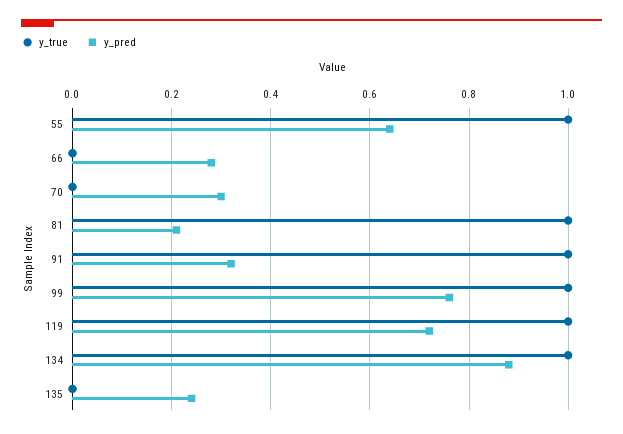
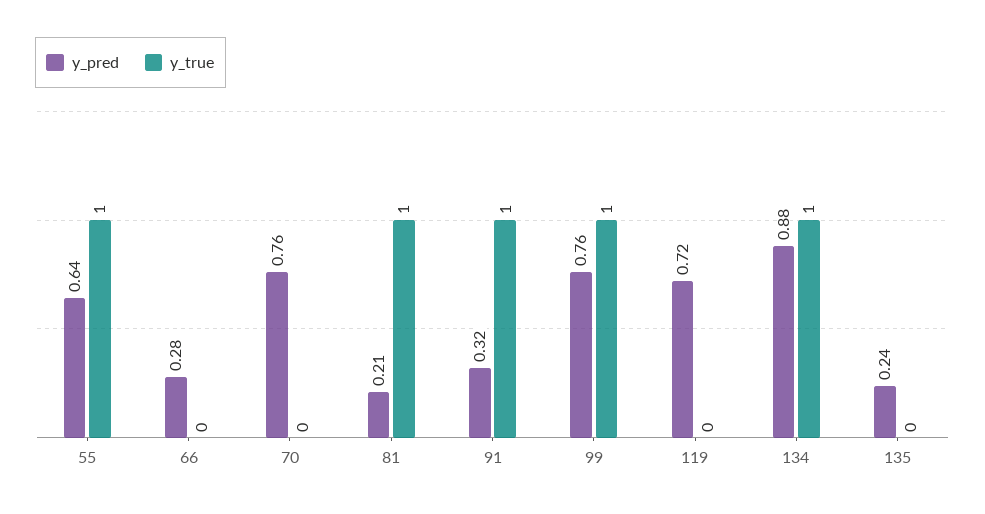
y_pred, 70: 0.3 -> 0.76
y_true, 119: 1 -> 0

